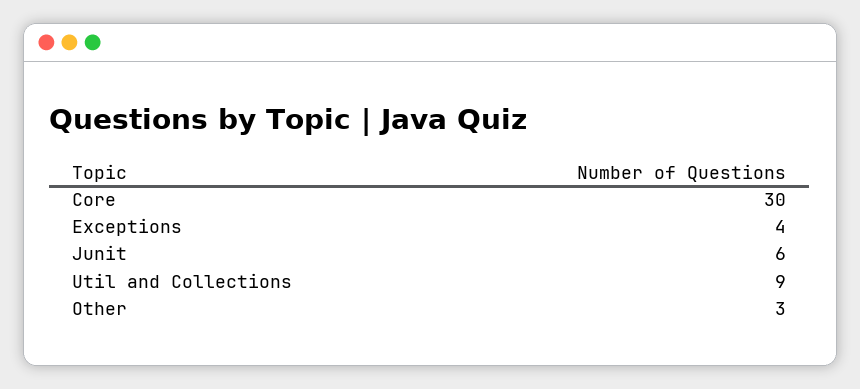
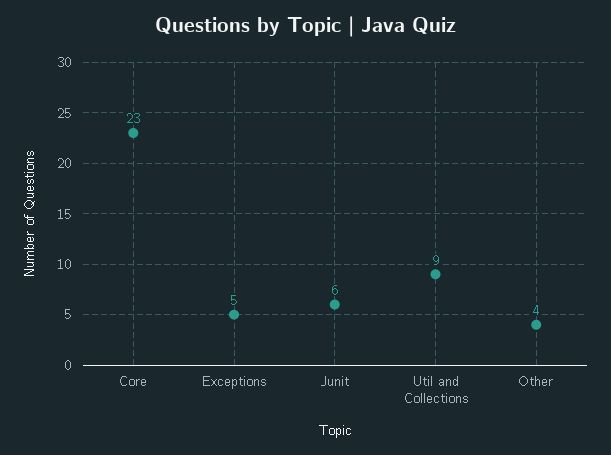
Core: 30 -> 23
Exceptions: 4 -> 5
Other: 3 -> 4

